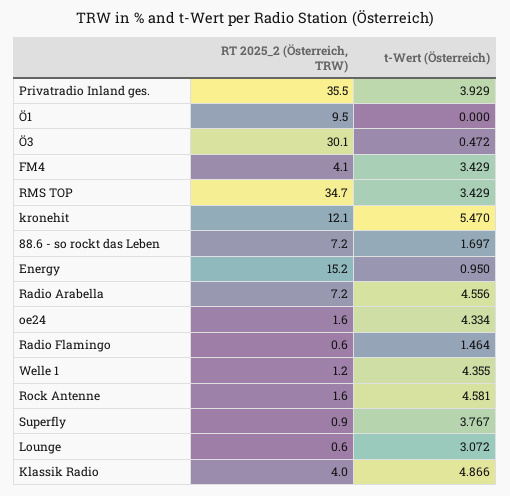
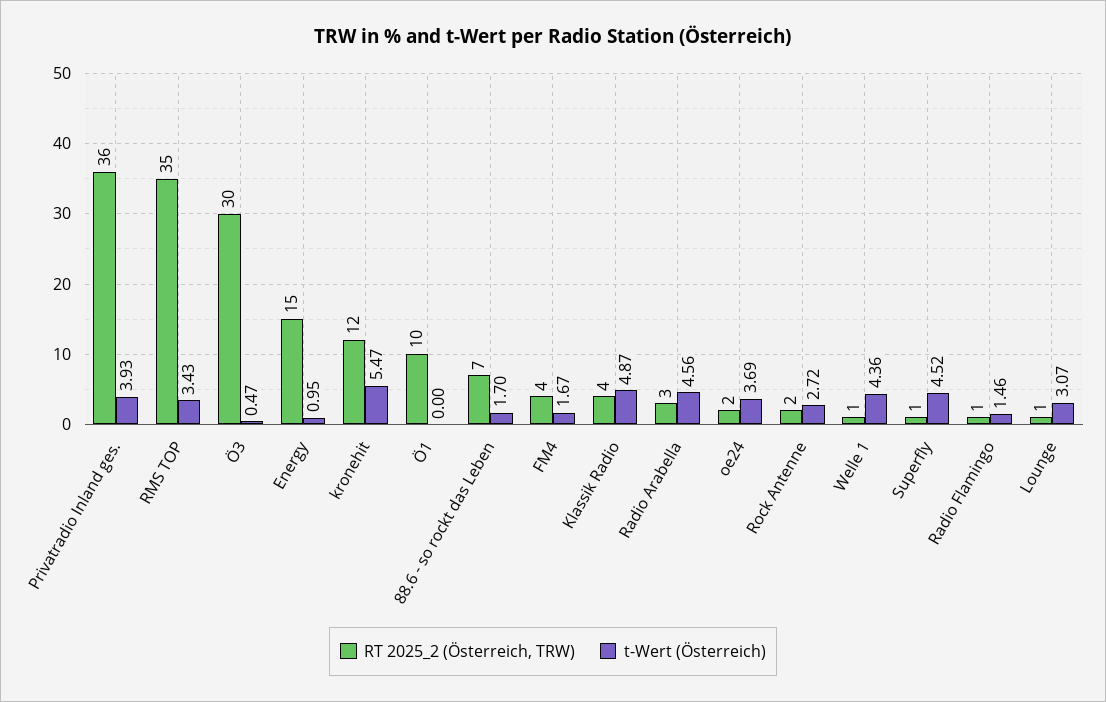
t-Wert (Österreich), FM4: 3.429 -> 1.67
RT 2025_2 (Österreich, TRW), Radio Arabella: 7.2 -> 3
t-Wert (Österreich), oe24: 4.334 -> 3.69
t-Wert (Österreich), Rock Antenne: 4.581 -> 2.72
t-Wert (Österreich), Superfly: 3.767 -> 4.52

